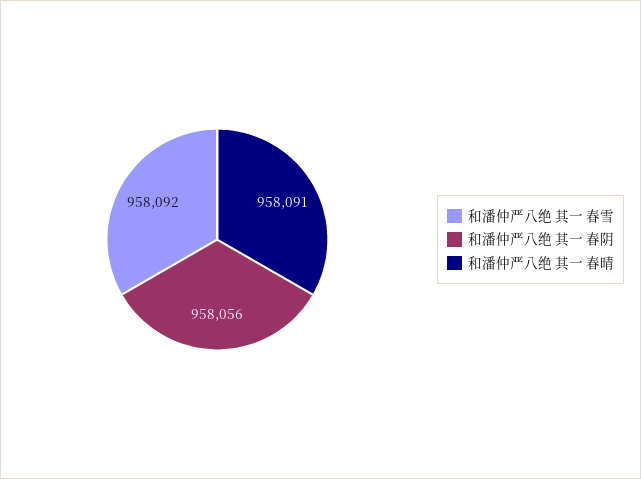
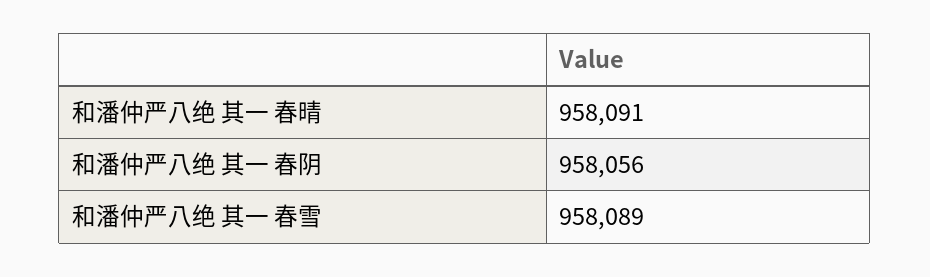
和潘仲严八绝 其一 春雪: 958092 -> 958089

